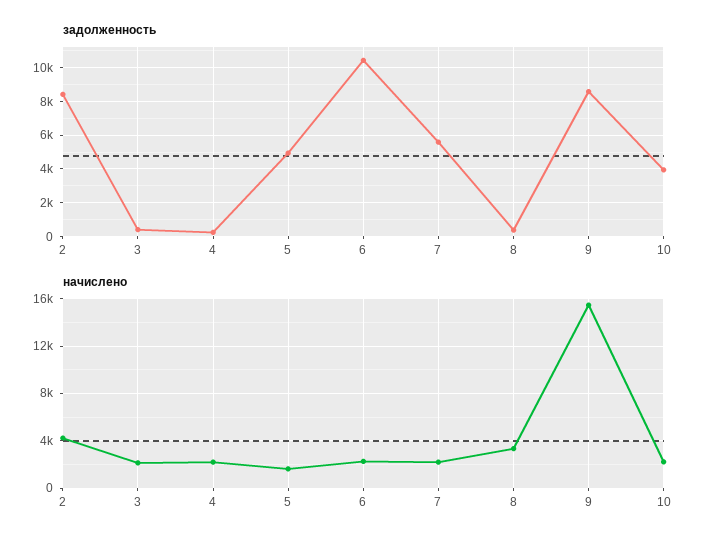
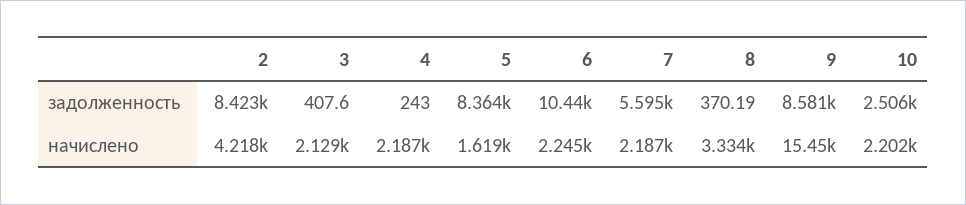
задолженность, 5: 5000 -> 8364
задолженность, 10: 4000 -> 2506

